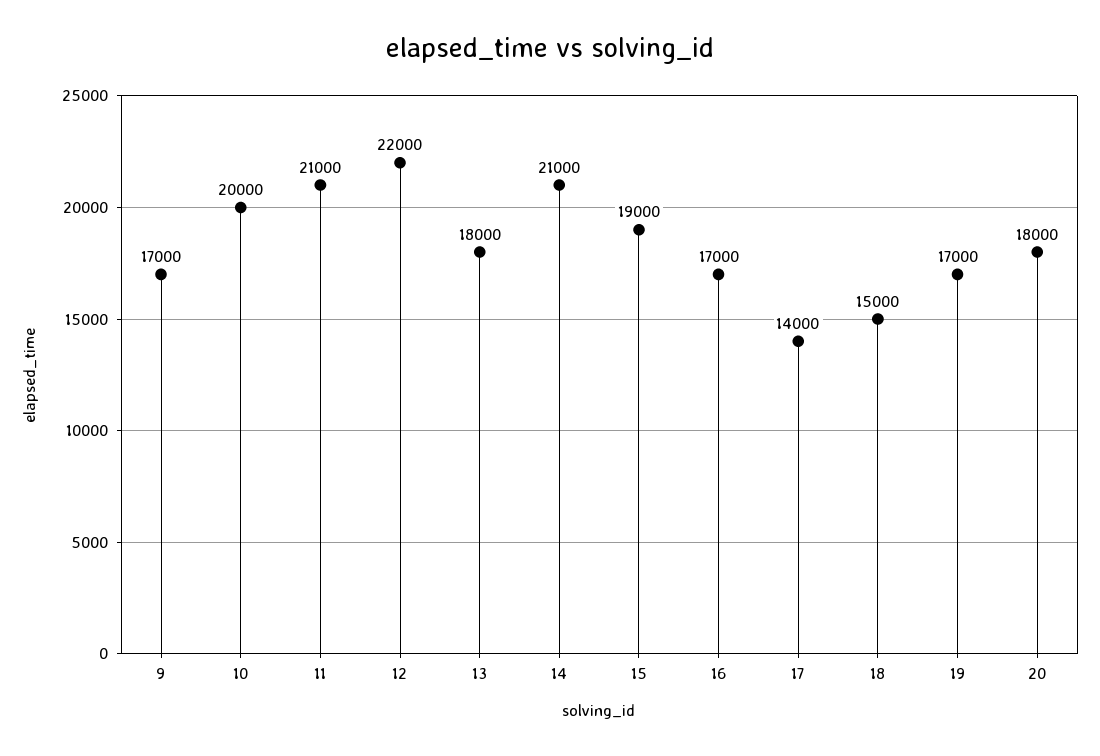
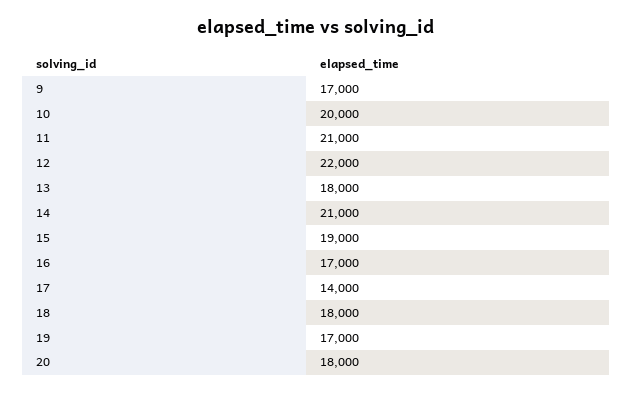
18: 15000 -> 18000

